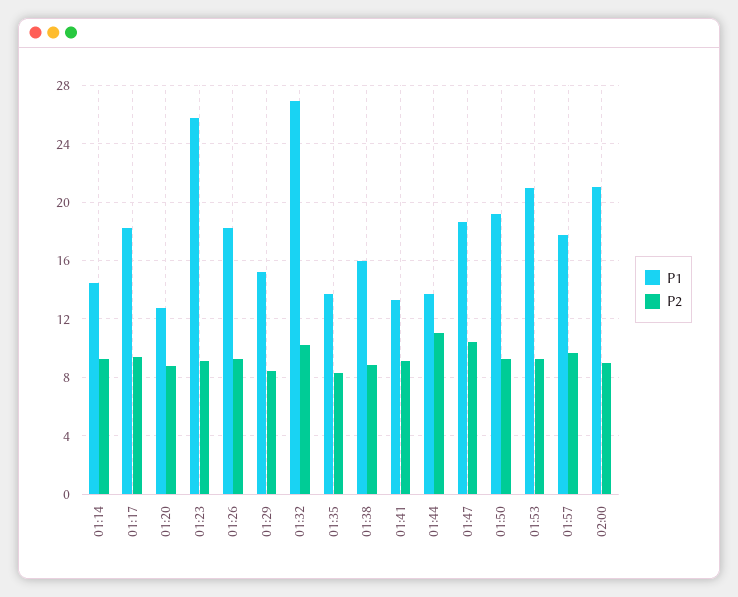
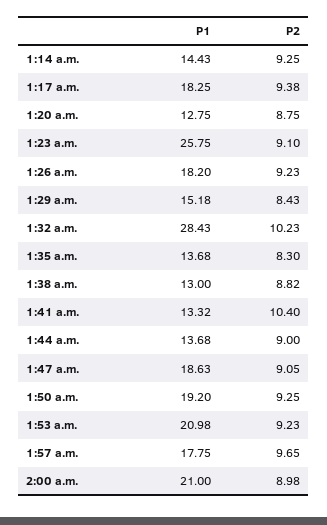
P1, 01:32: 27 -> 28.43
P1, 01:38: 16 -> 13
P2, 01:41: 9 -> 10.4
P2, 01:44: 11 -> 9
P2, 01:47: 10.5 -> 9.05

